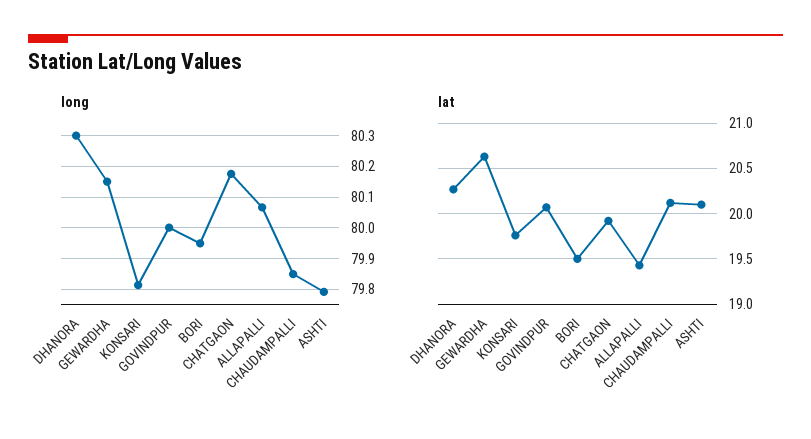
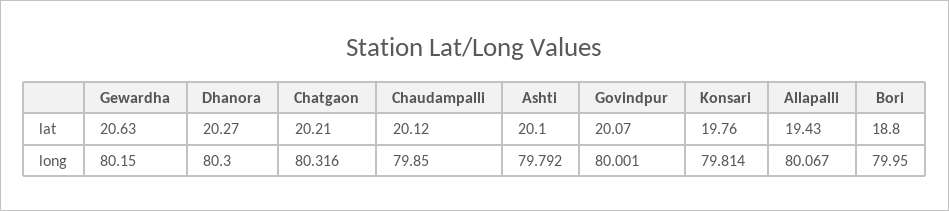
long, CHATGAON: 80.18 -> 80.316
lat, BORI: 19.5 -> 18.8
lat, CHATGAON: 19.9 -> 20.21

